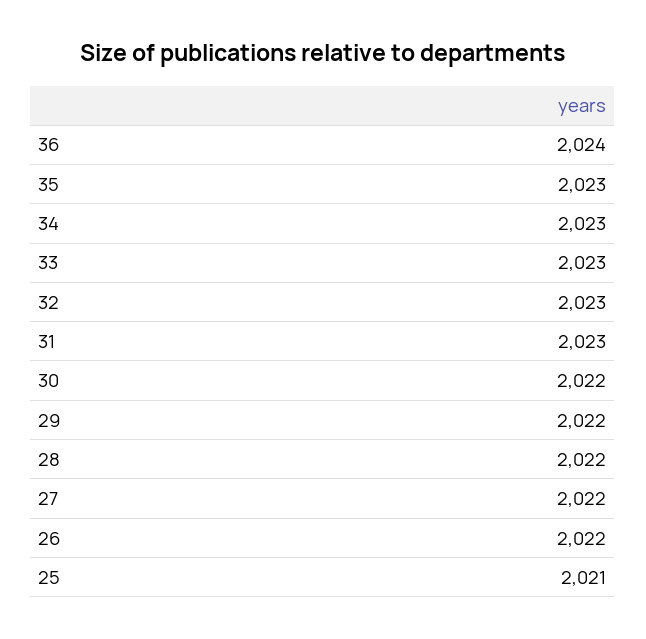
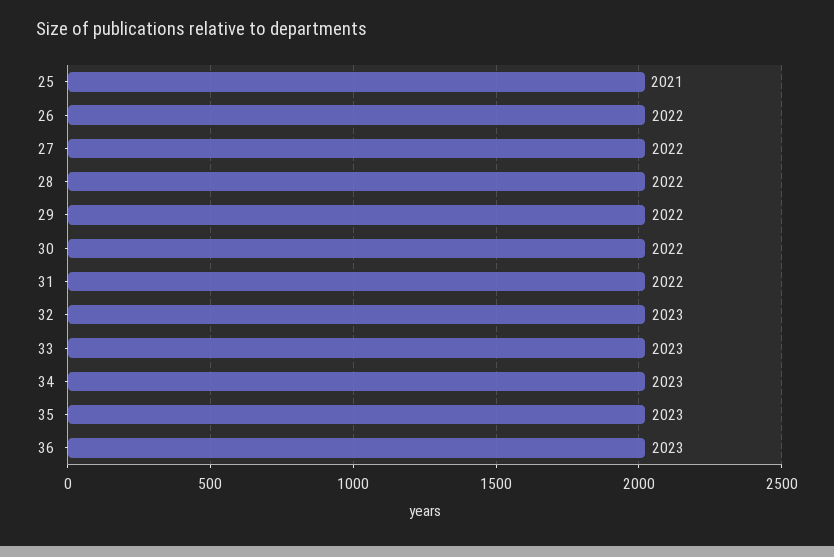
36: 2024 -> 2023
31: 2023 -> 2022

